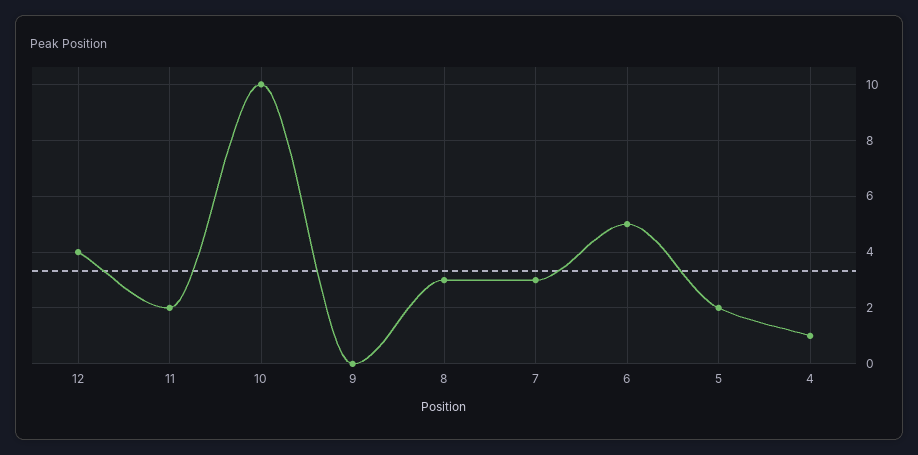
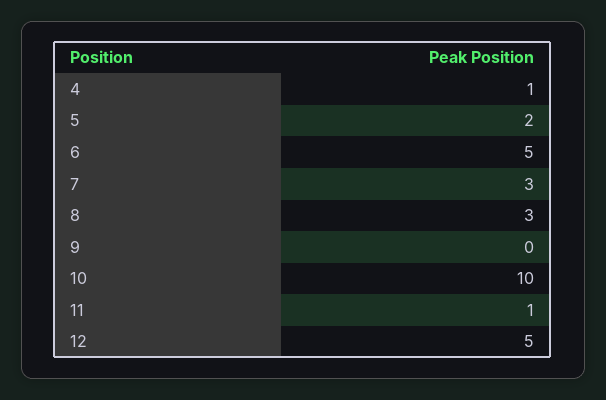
12: 4 -> 5
11: 2 -> 1

